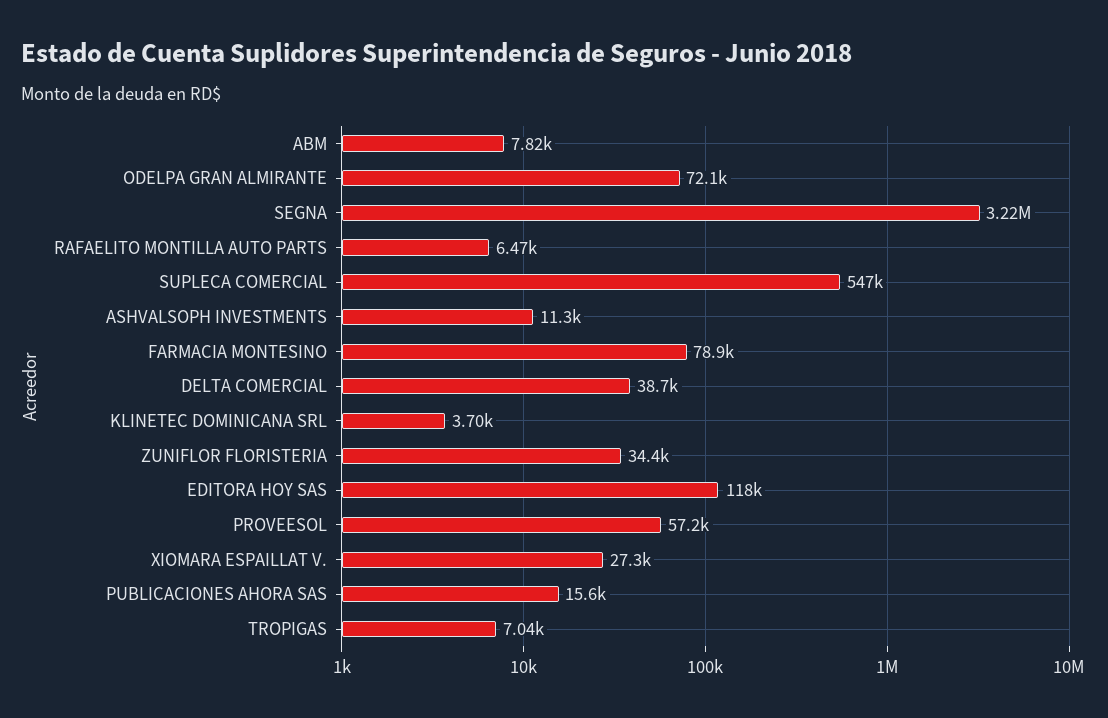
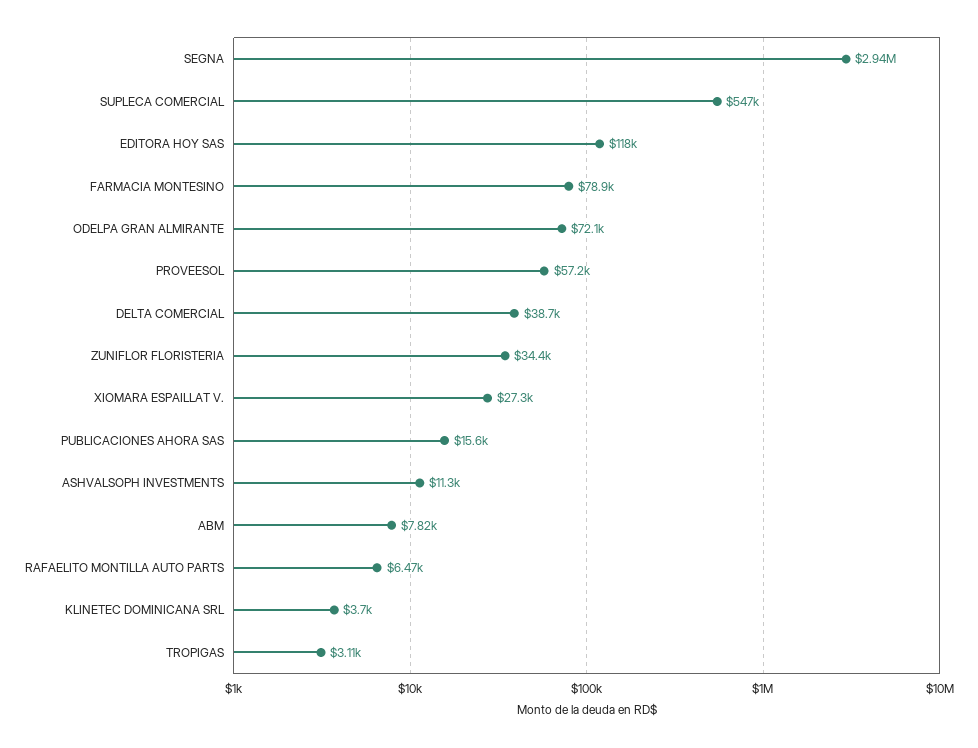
SEGNA: 3220000 -> 2940000
TROPIGAS: 7040 -> 3110

